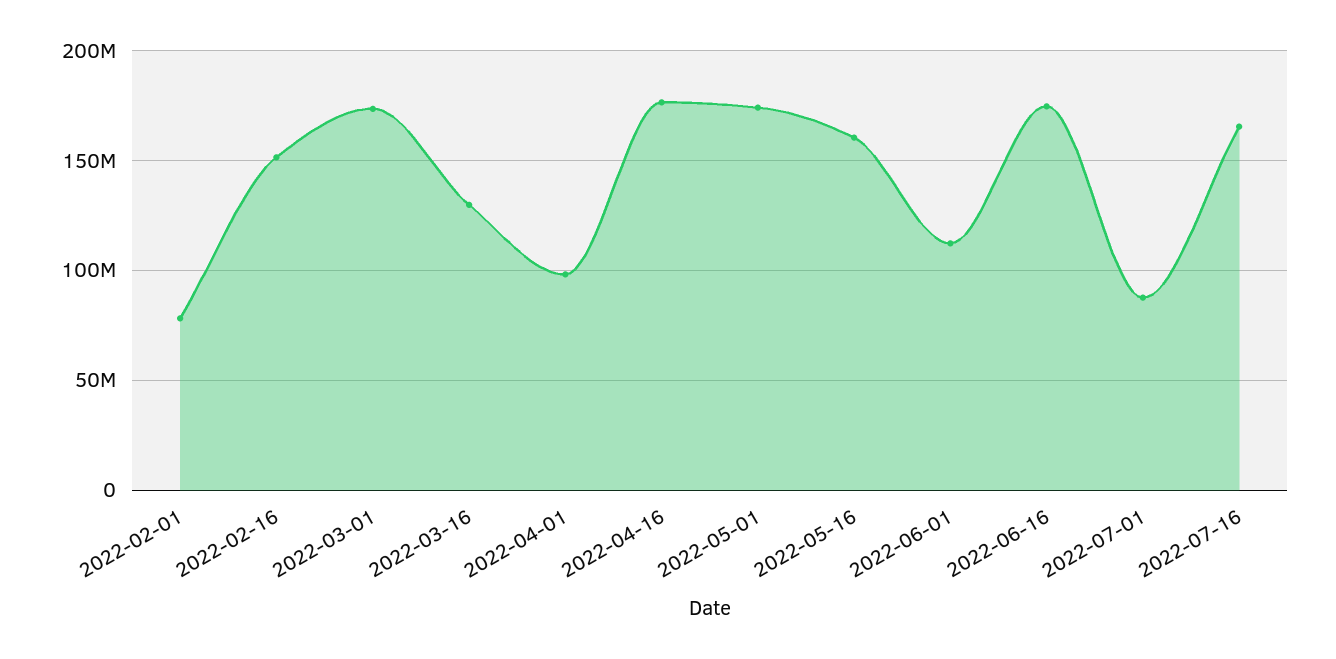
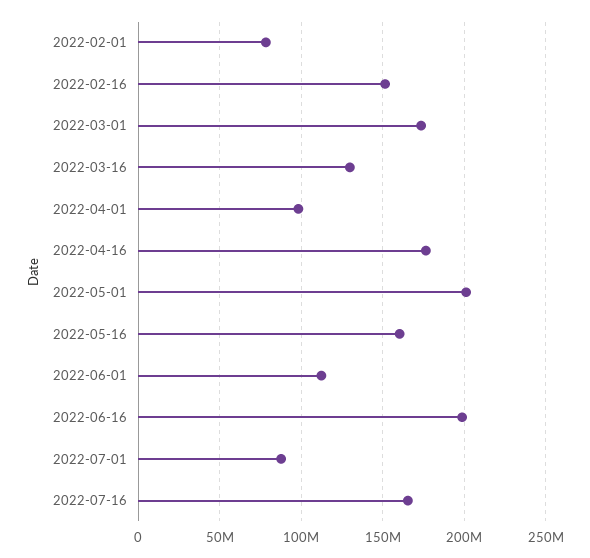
2022-05-01: 175000000 -> 200000000
2022-06-16: 175000000 -> 200000000

